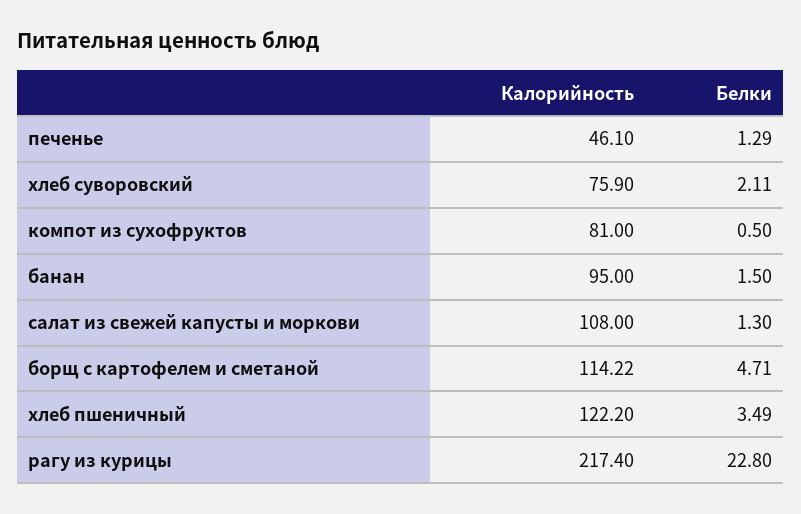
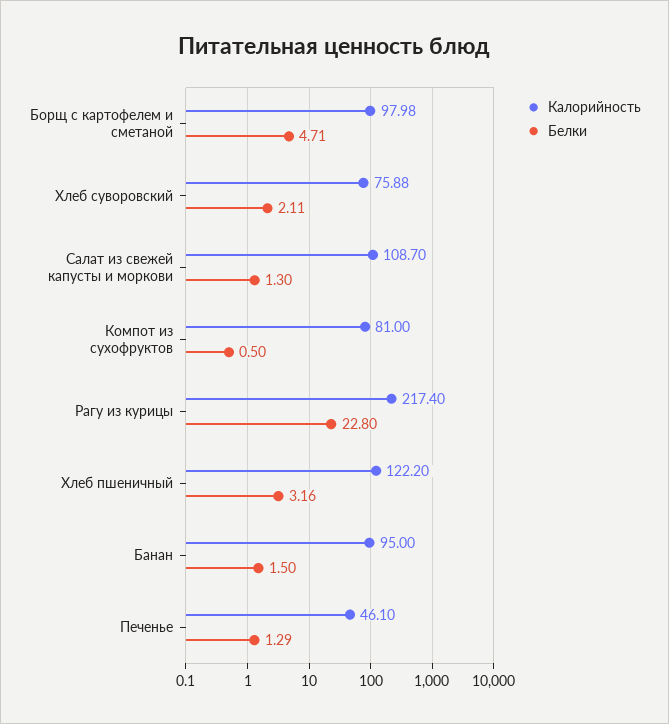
Калорийность, хлеб суворовский: 75.9 -> 75.88
Калорийность, салат из свежей капусты и моркови: 108 -> 108.7
Калорийность, борщ с картофелем и сметаной: 114.22 -> 97.98
Белки, хлеб пшеничный: 3.49 -> 3.16

